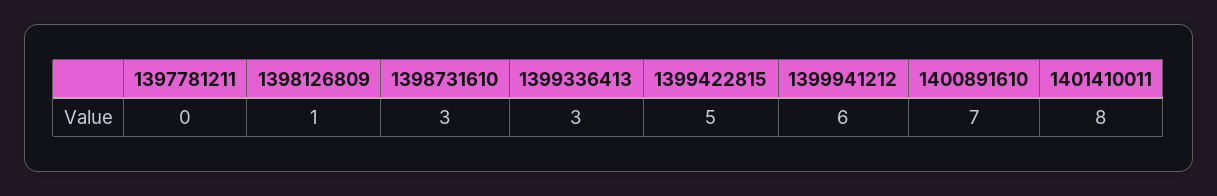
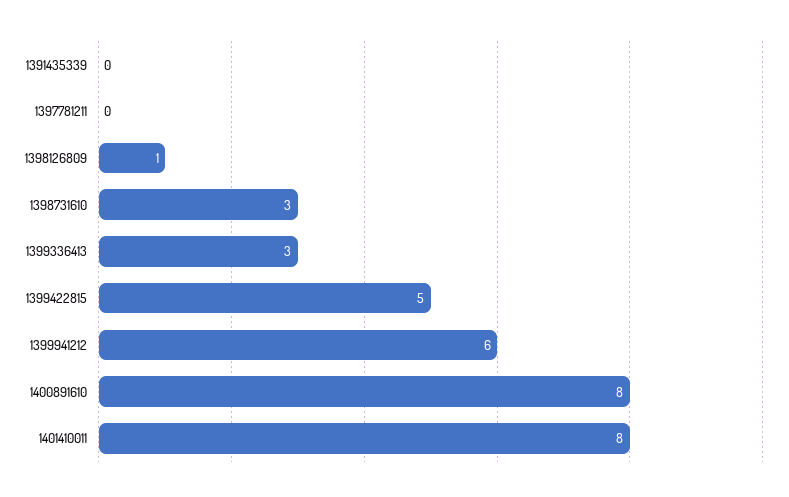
1400891610: 7 -> 8
1391435339: none -> 0

